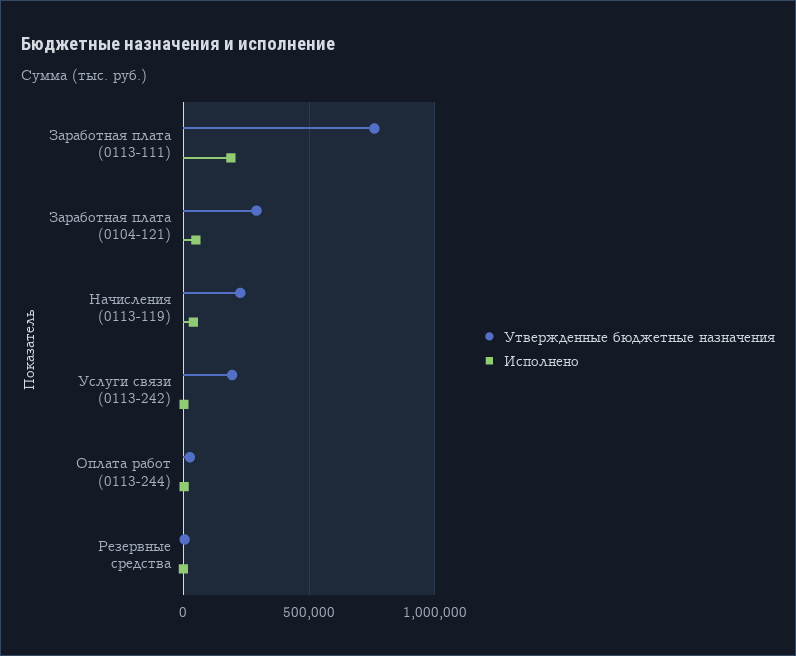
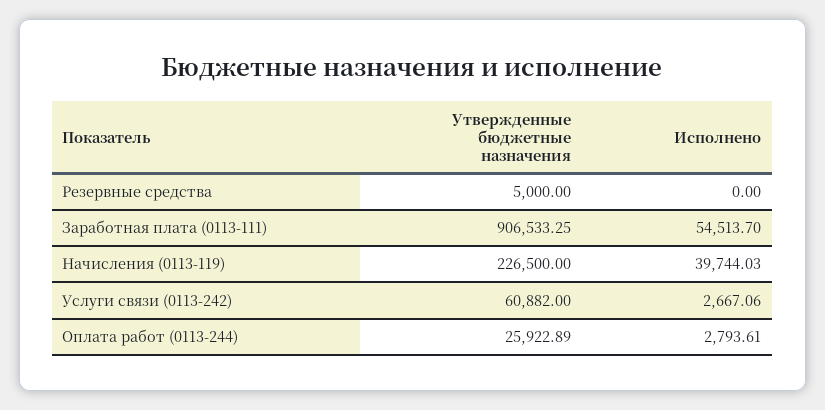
Утвержденные бюджетные назначения, Заработная плата (0113-111): 750000 -> 906533.25
Исполнено, Заработная плата (0113-111): 200000 -> 54513.7
Утвержденные бюджетные назначения, Заработная плата (0104-121): 300000 -> none
Исполнено, Заработная плата (0104-121): 50000 -> none
Утвержденные бюджетные назначения, Услуги связи (0113-242): 200000 -> 60882

